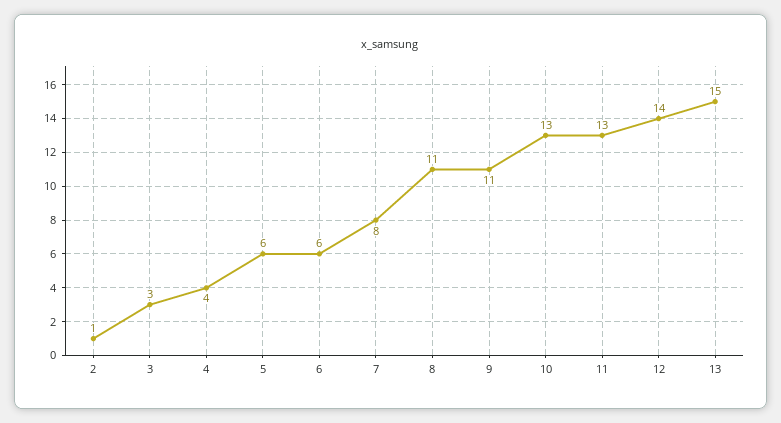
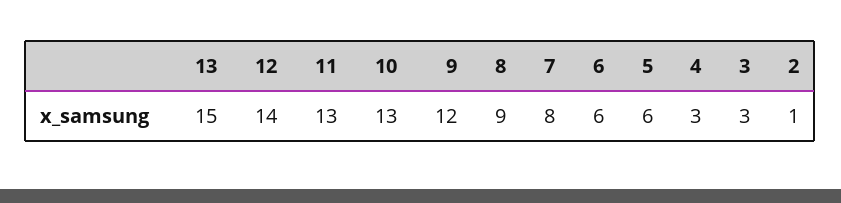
4: 4 -> 3
8: 11 -> 9
9: 11 -> 12

